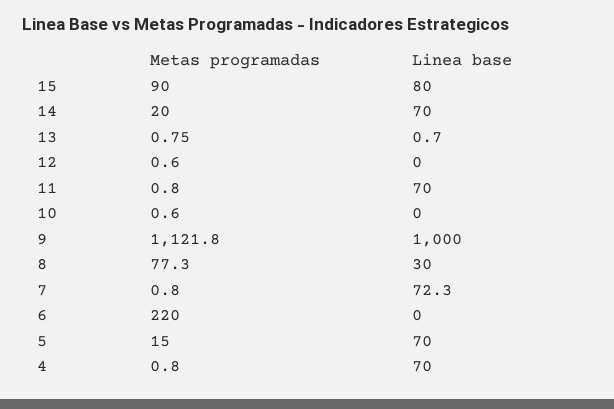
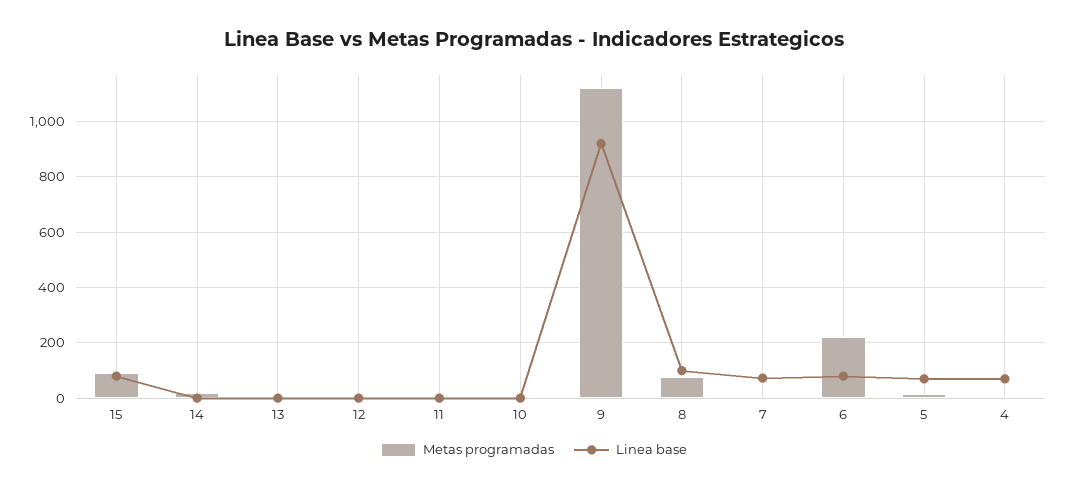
Linea base, 14: 70 -> 0
Linea base, 11: 70 -> 0
Linea base, 9: 1000 -> 925
Linea base, 8: 30 -> 100
Linea base, 6: 0 -> 75

